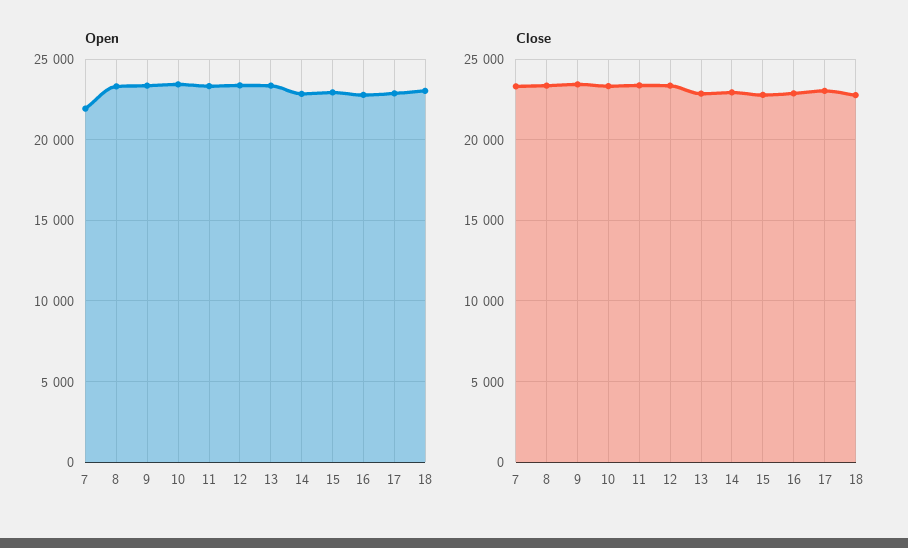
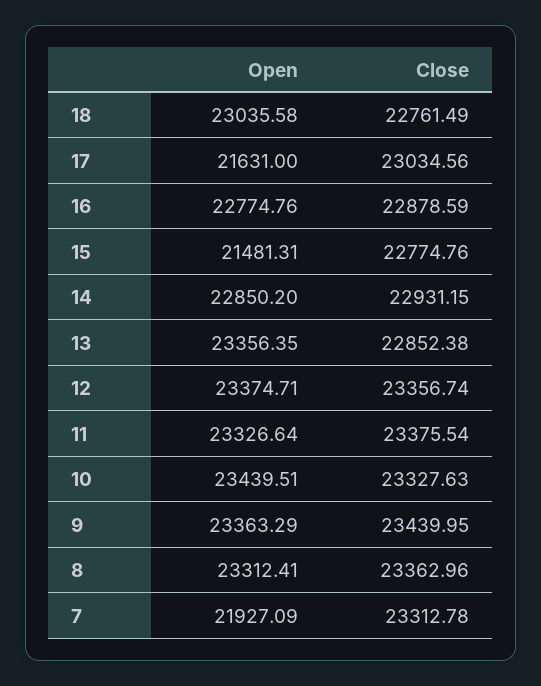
Open, 15: 23000 -> 21481.31
Open, 17: 23000 -> 21631

